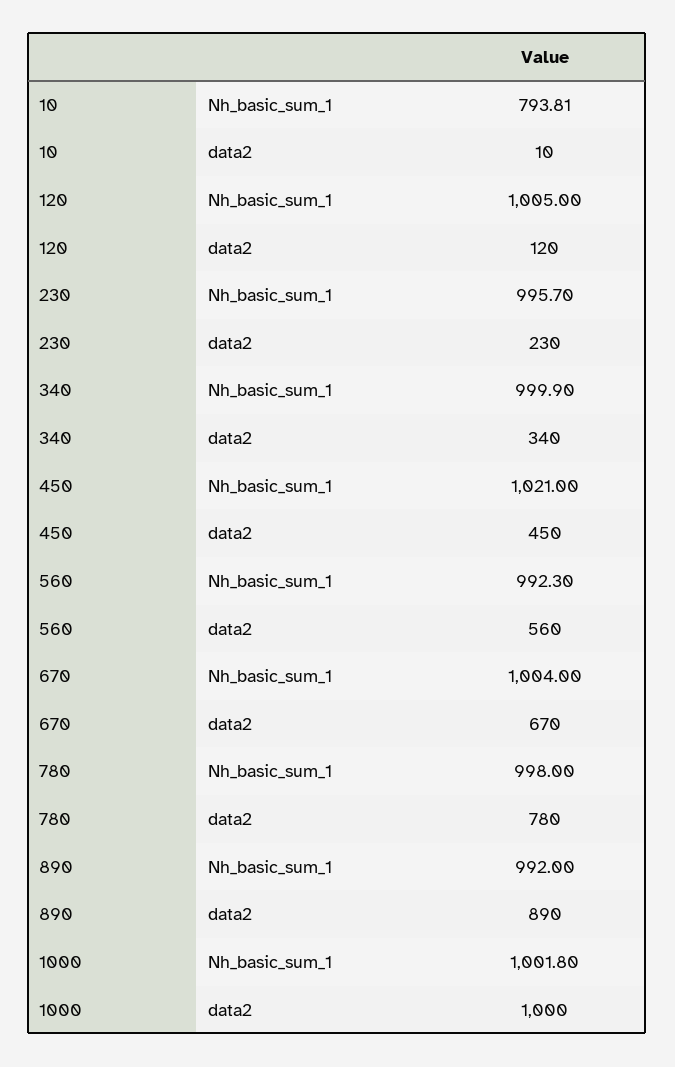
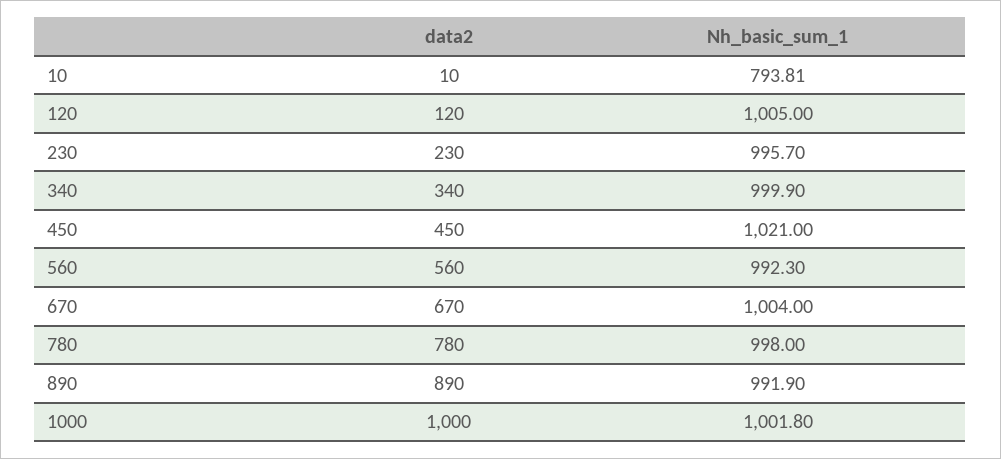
890, Nh_basic_sum_1: 992 -> 991.9

